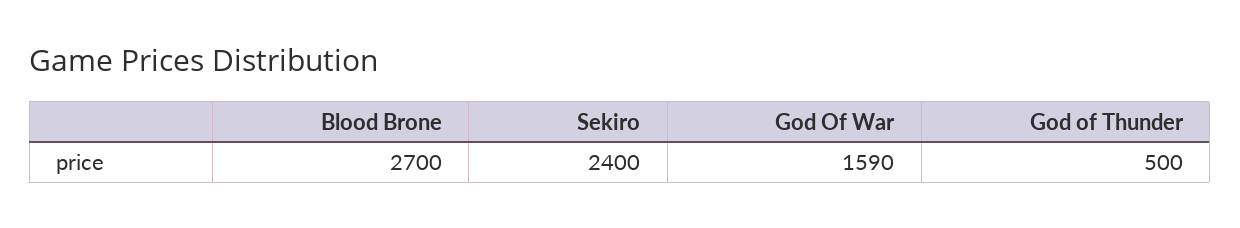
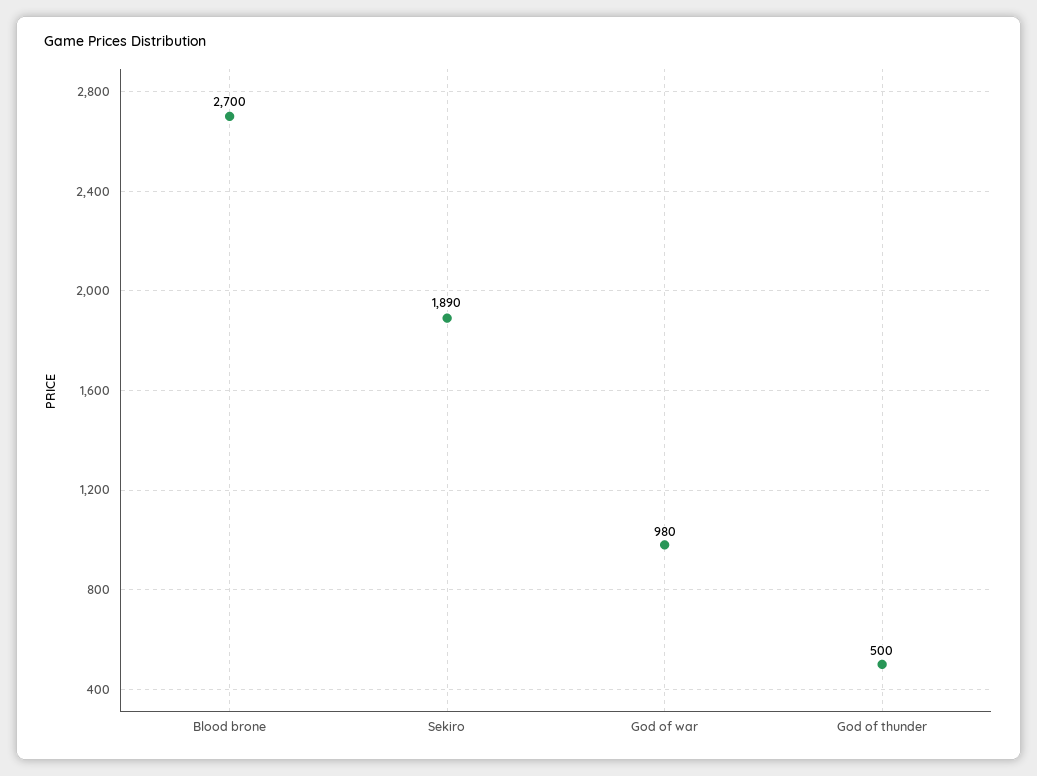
Sekiro: 2400 -> 1890
God Of War: 1590 -> 980

